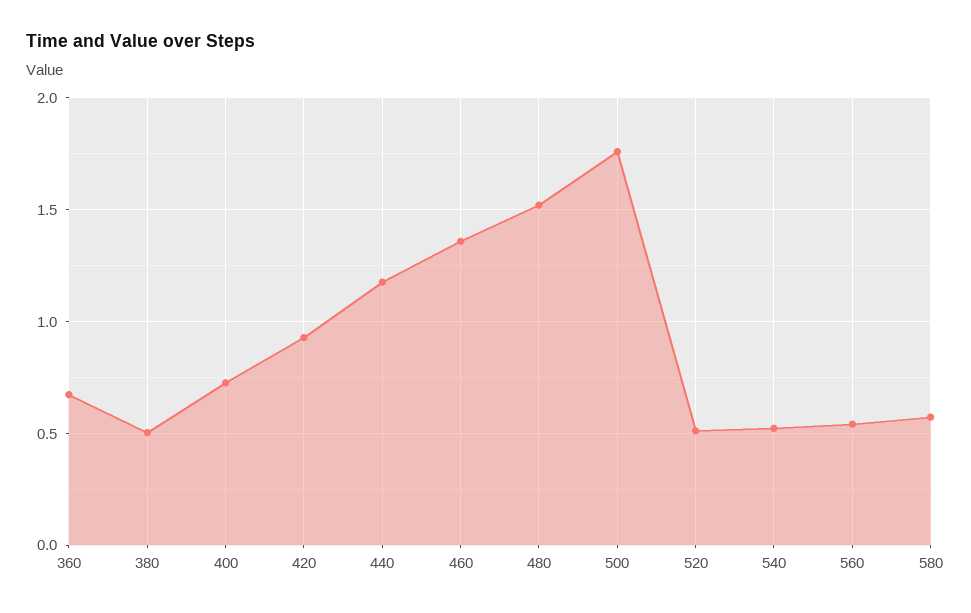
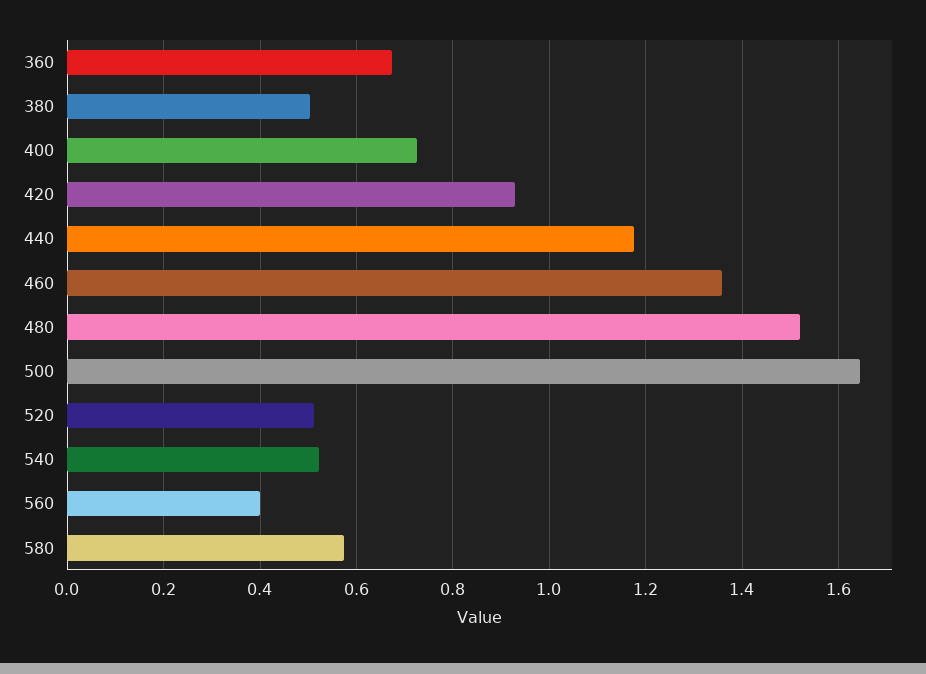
500: 1.75 -> 1.64
560: 0.55 -> 0.4

